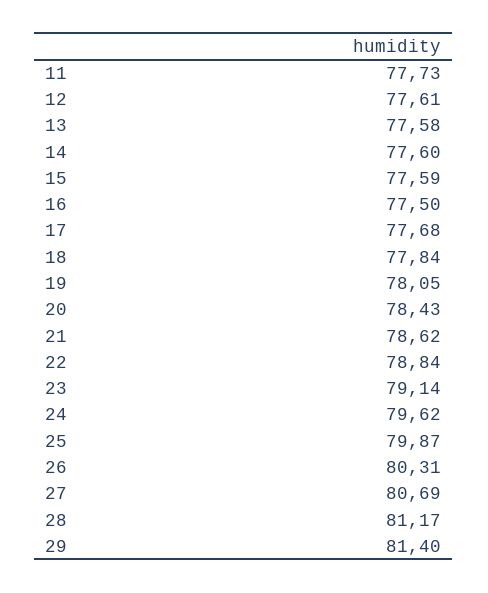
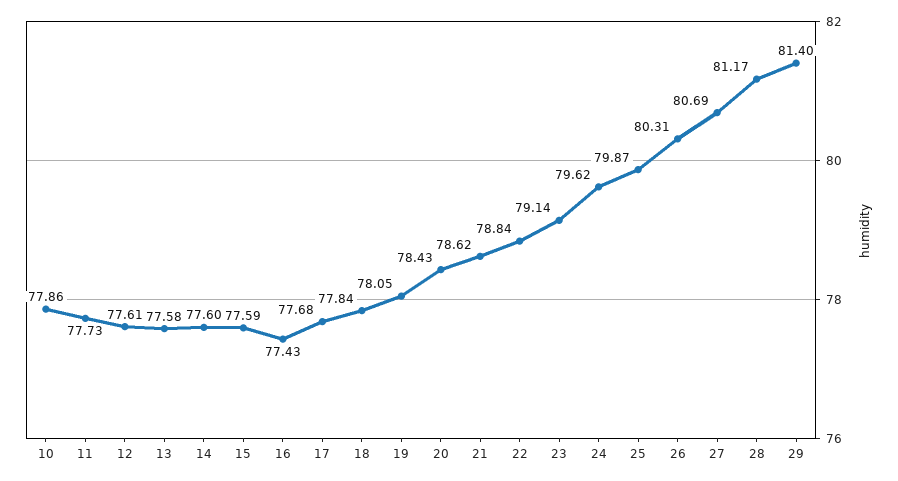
16: 77.5 -> 77.43
10: none -> 77.86

